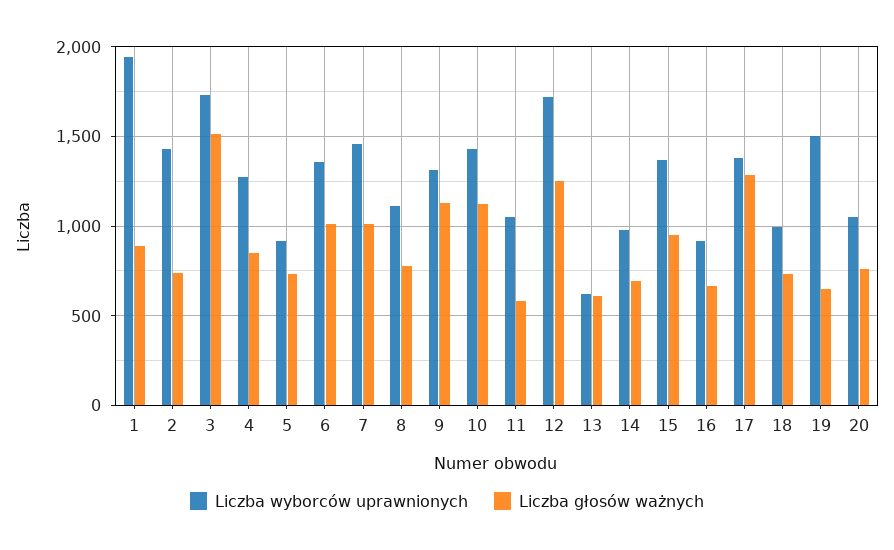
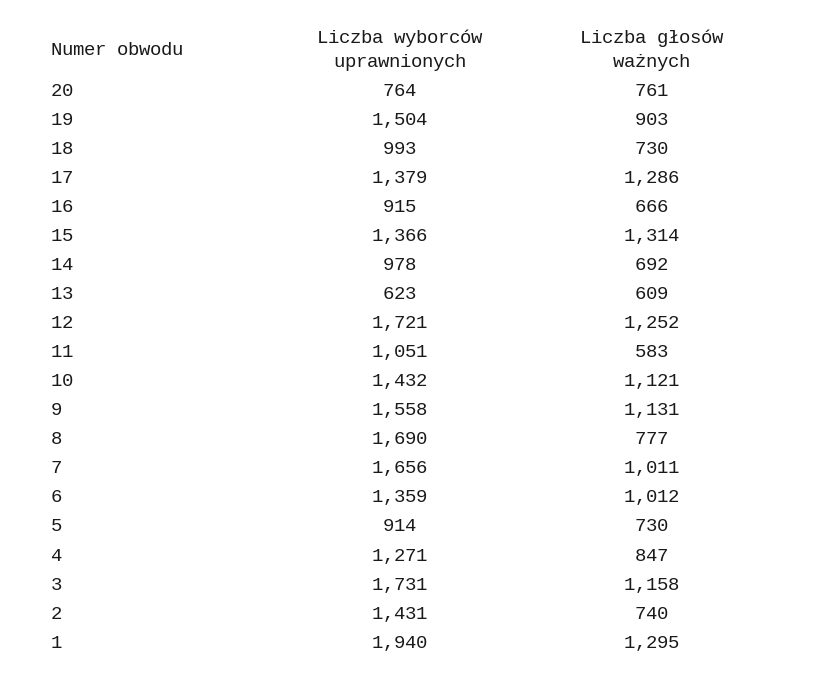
Liczba głosów ważnych, 1: 900 -> 1295
Liczba głosów ważnych, 3: 1500 -> 1158
Liczba wyborców uprawnionych, 7: 1450 -> 1656
Liczba wyborców uprawnionych, 8: 1100 -> 1690
Liczba wyborców uprawnionych, 9: 1300 -> 1558
Liczba głosów ważnych, 15: 950 -> 1314
Liczba głosów ważnych, 19: 650 -> 903
Liczba wyborców uprawnionych, 20: 1050 -> 764

